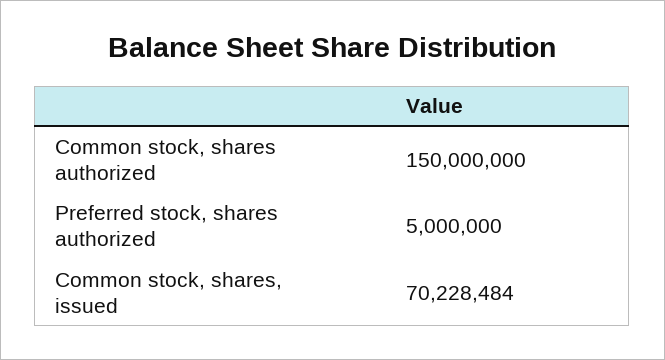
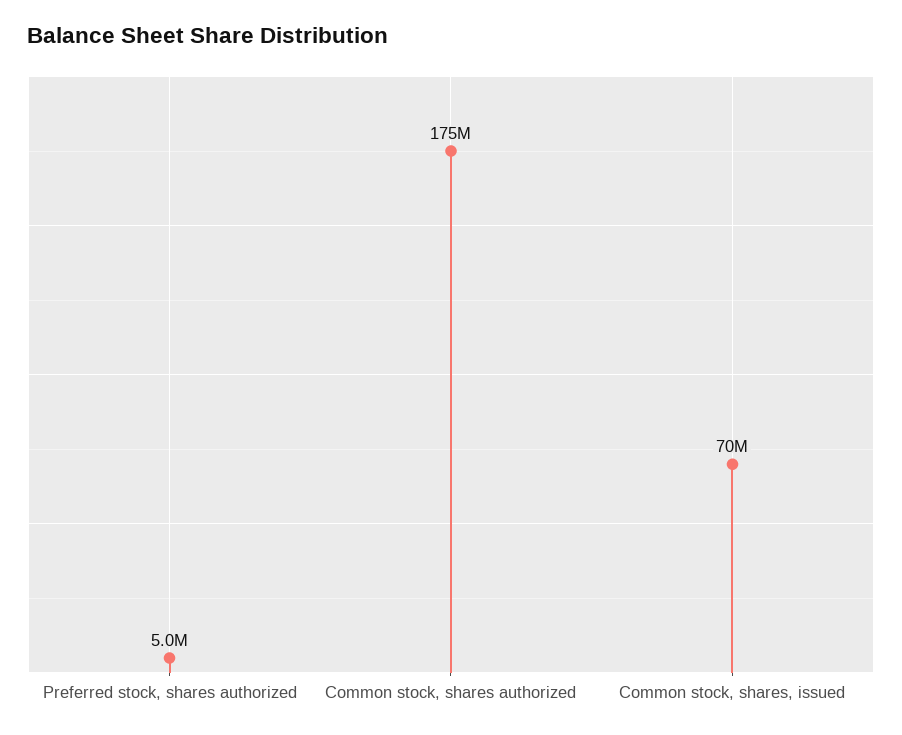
Common stock, shares authorized: 150000000 -> 175000000

